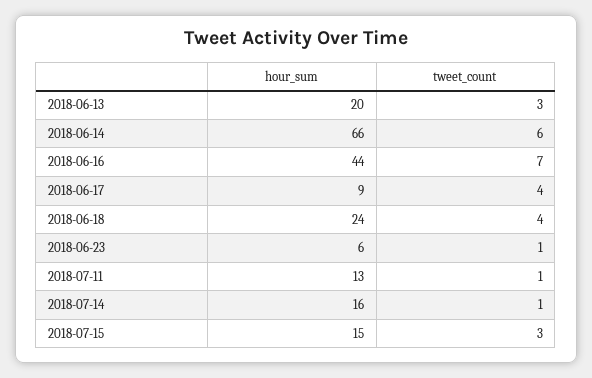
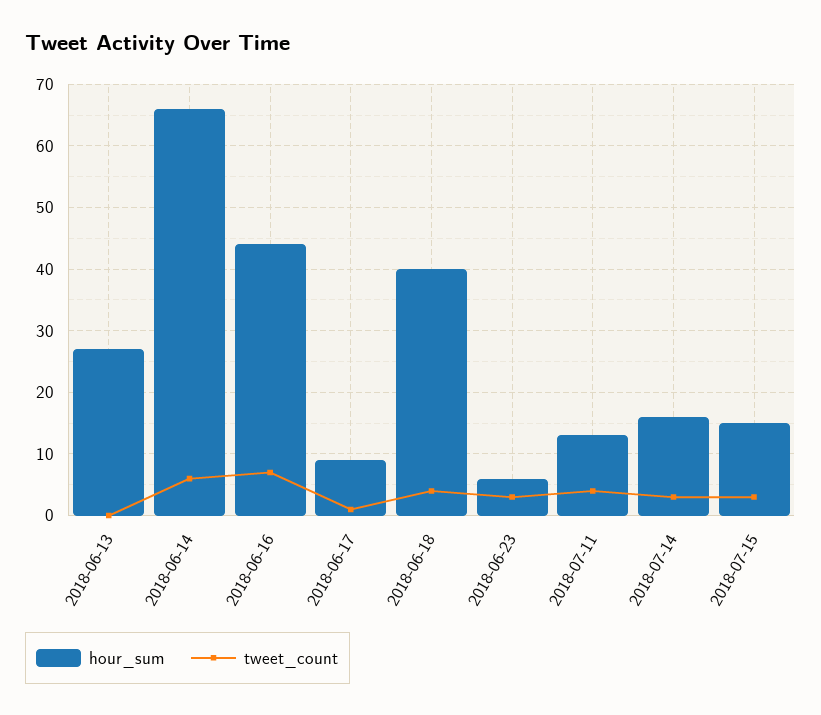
hour_sum, 2018-06-13: 20 -> 27
tweet_count, 2018-06-13: 3 -> 0
tweet_count, 2018-06-17: 4 -> 1
hour_sum, 2018-06-18: 24 -> 40
tweet_count, 2018-06-23: 1 -> 3
tweet_count, 2018-07-11: 1 -> 4
tweet_count, 2018-07-14: 1 -> 3

